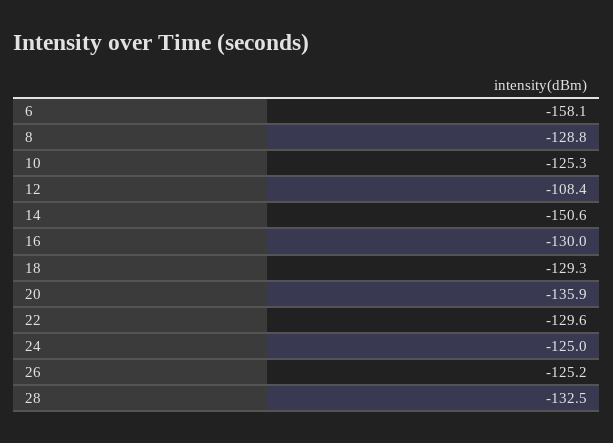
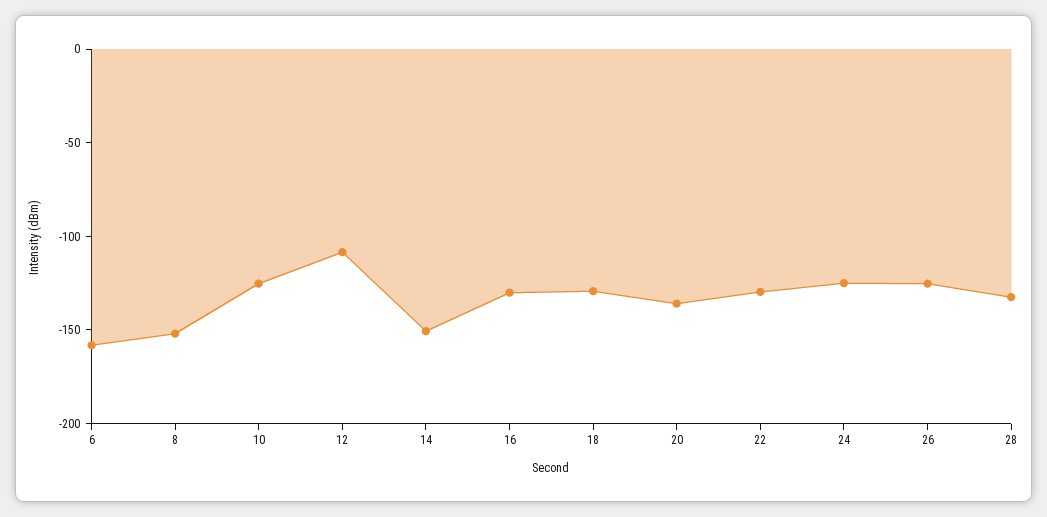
8: -128.8 -> -150

